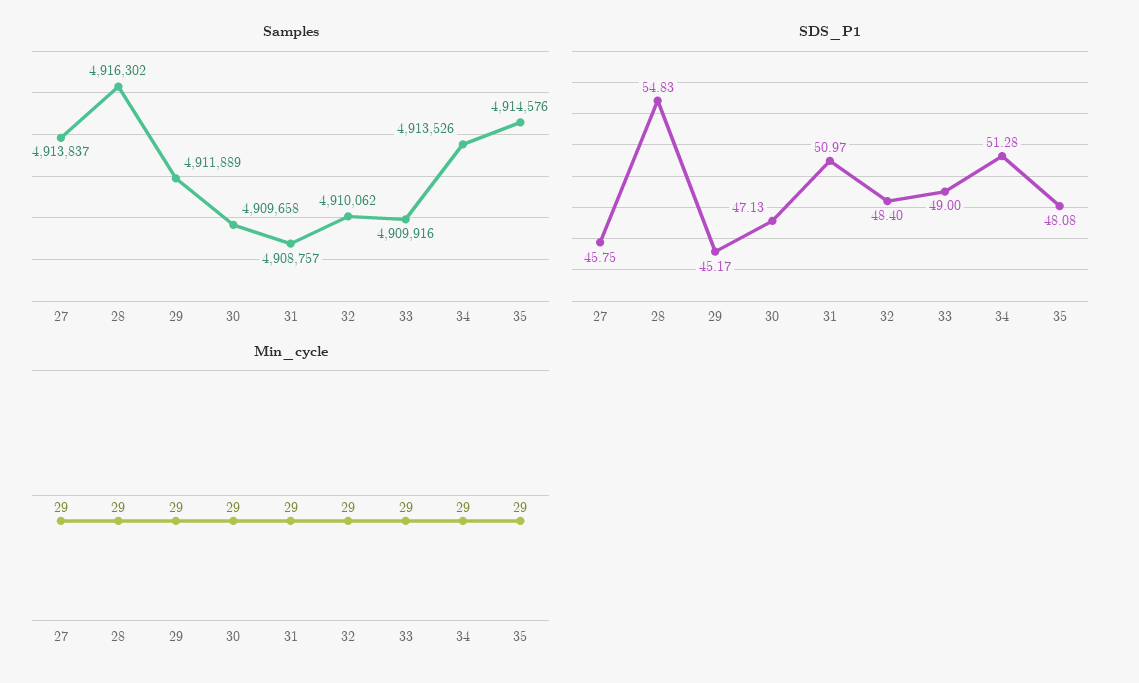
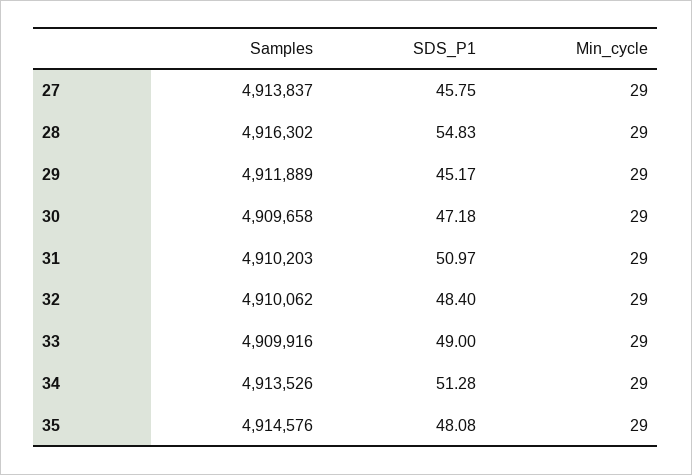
Samples, 31: 4908757 -> 4910203
SDS_P1, 30: 47.13 -> 47.18

